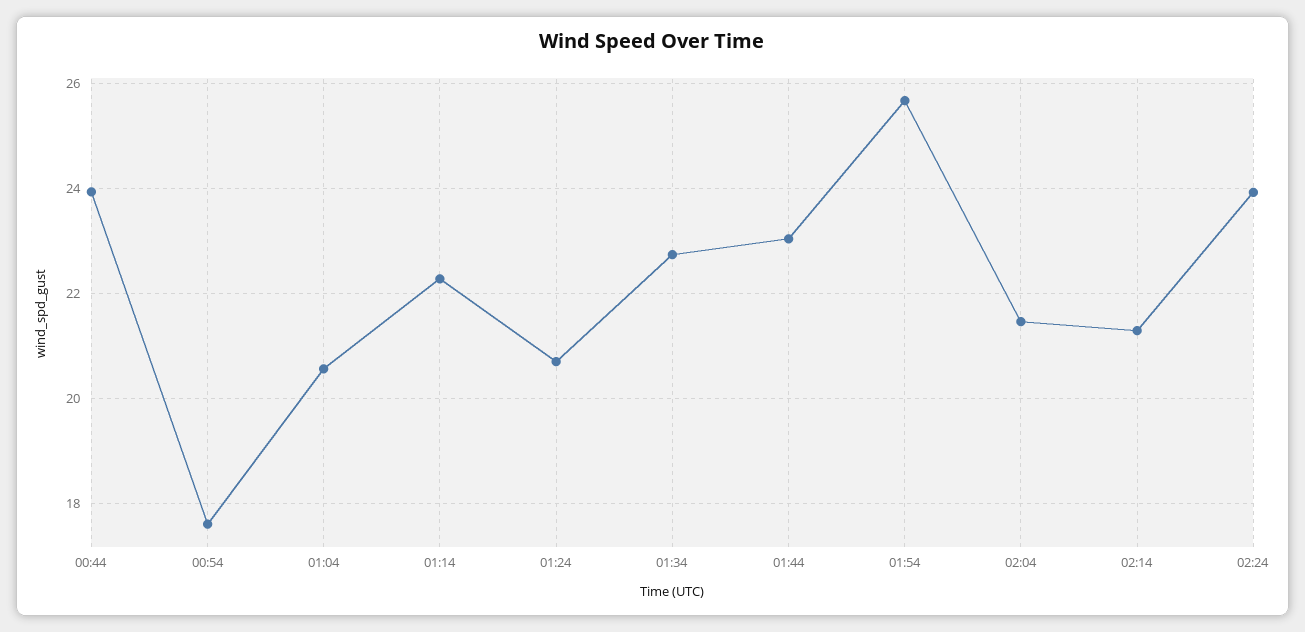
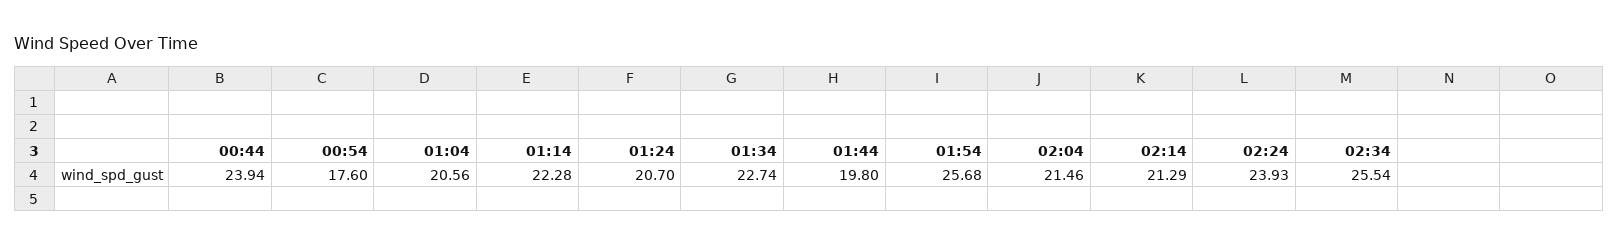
01:44: 23 -> 19.8
02:34: none -> 25.54

